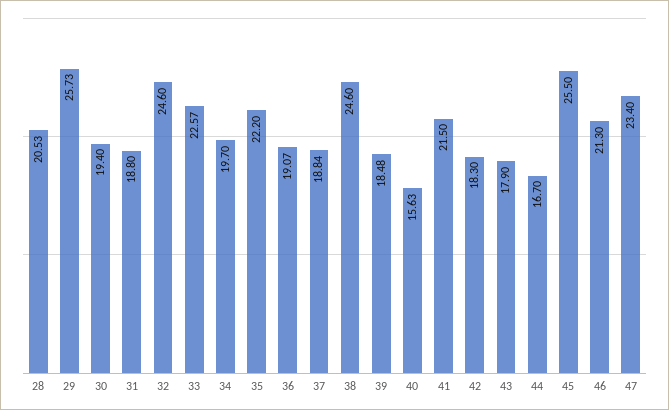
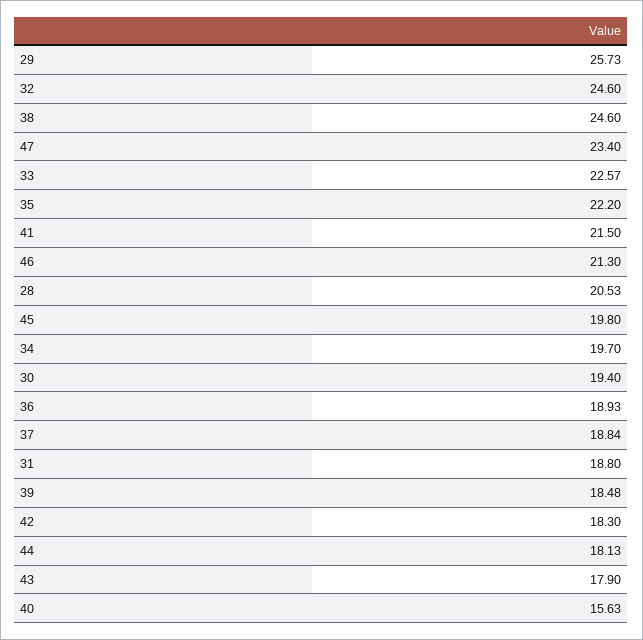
36: 19.07 -> 18.93
44: 16.7 -> 18.13
45: 25.5 -> 19.8

